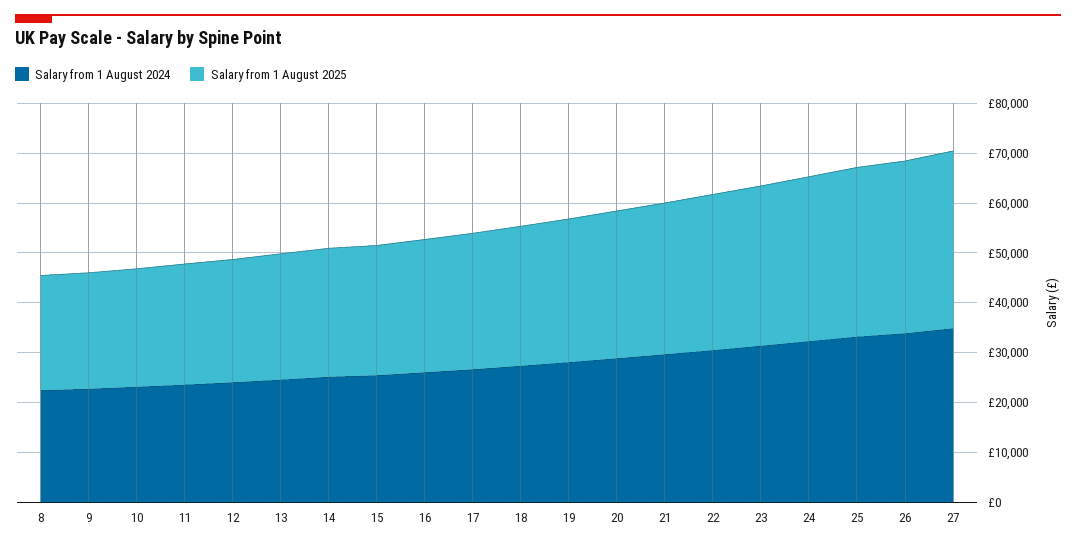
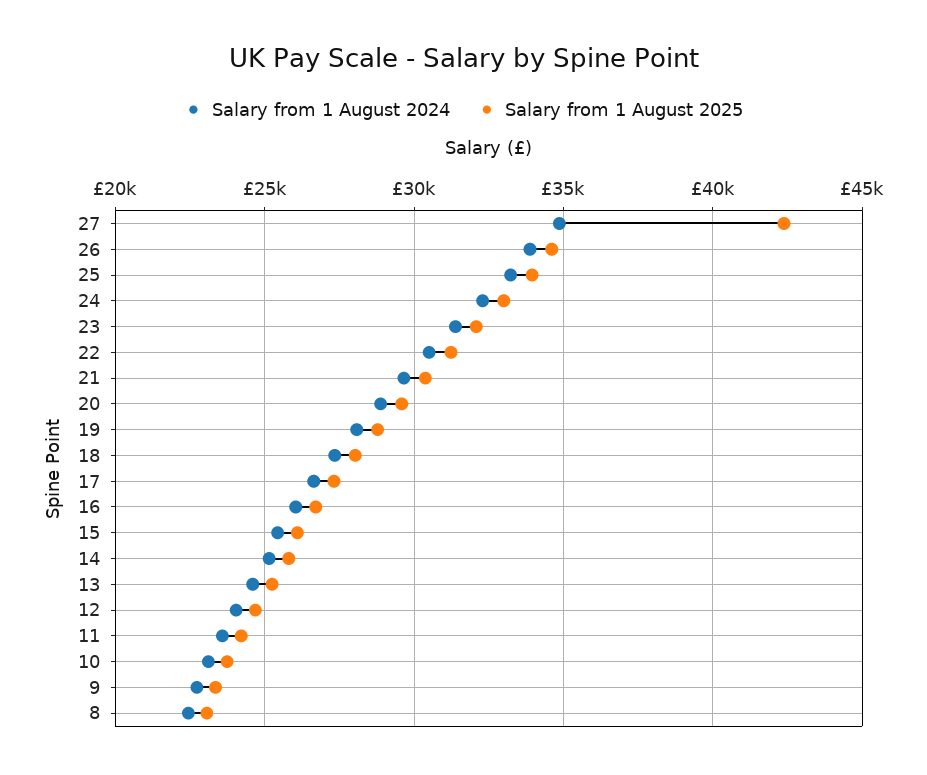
Salary from 1 August 2025, 27: 36000 -> 42500

